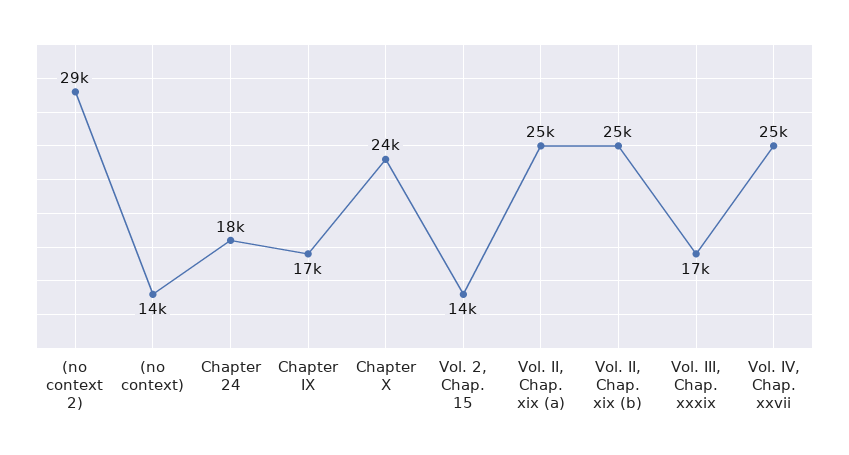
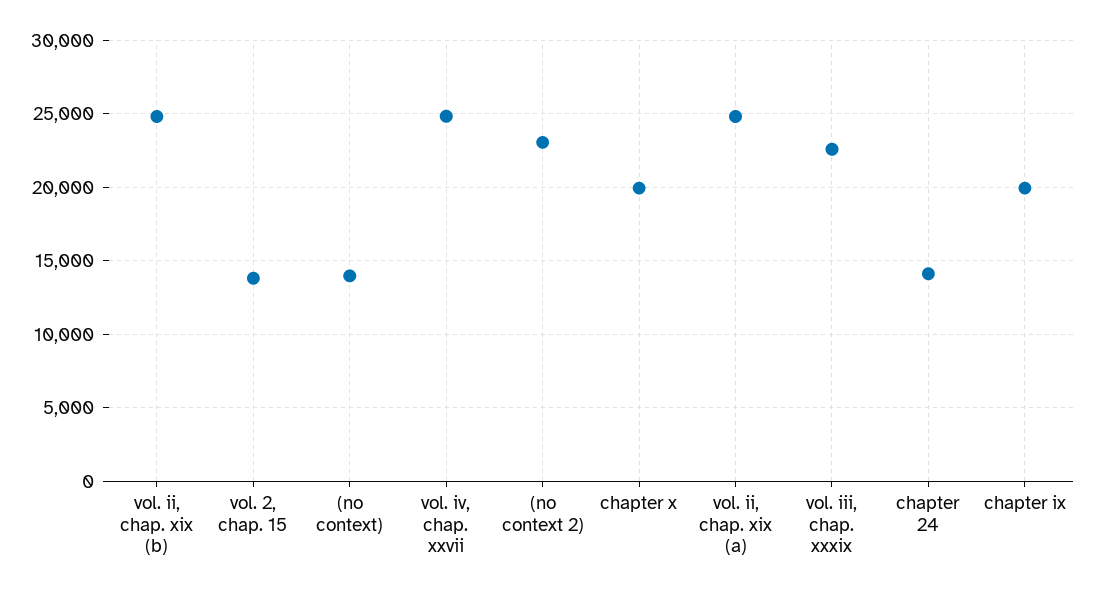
(no context 2): 29000 -> 23000
Chapter 24: 18000 -> 14000
Chapter IX: 17000 -> 20000
Chapter X: 24000 -> 20000
Vol. III, Chap. xxxix: 17000 -> 22500

